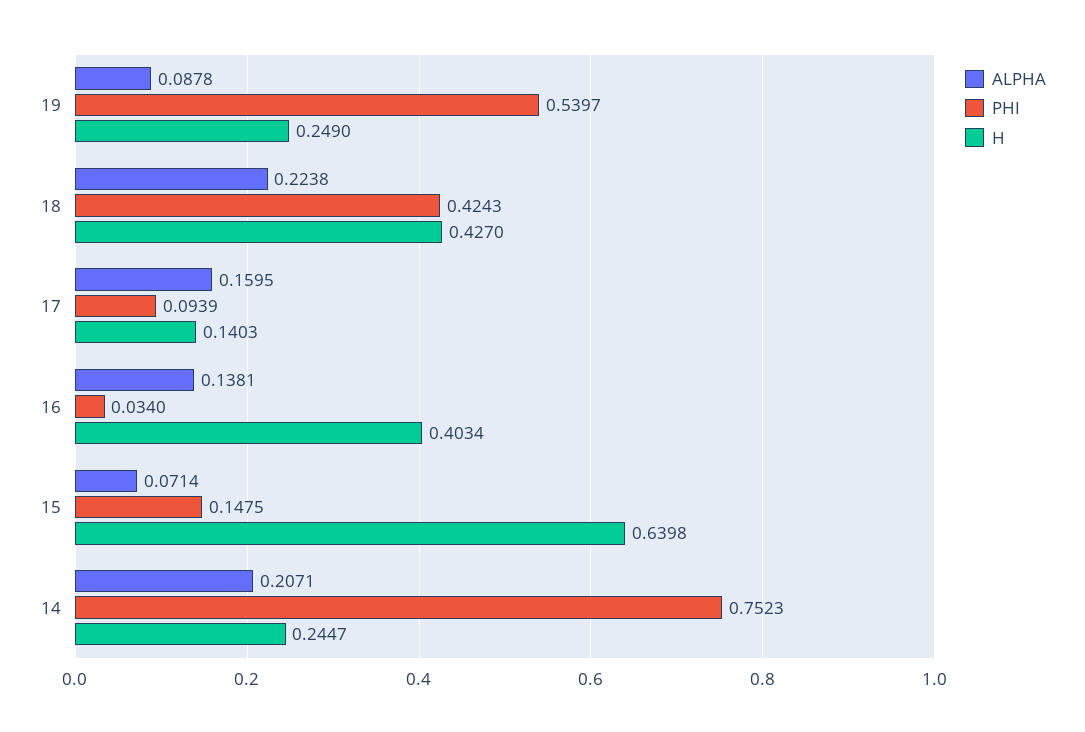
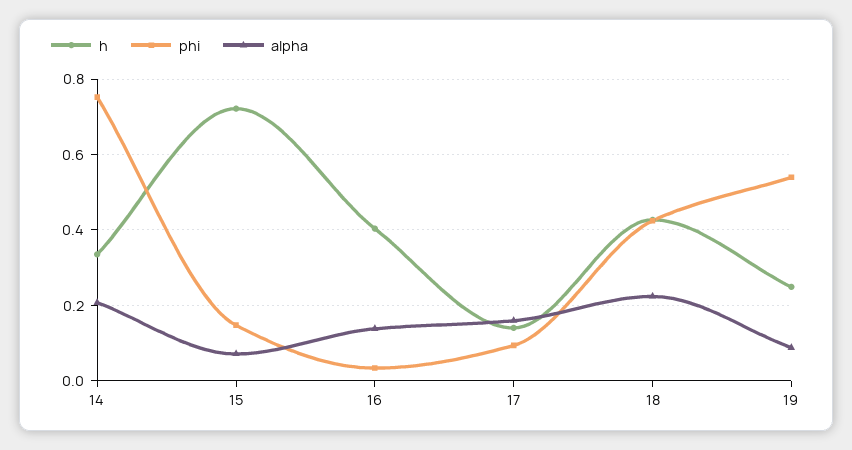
H, 15: 0.6398 -> 0.72
H, 14: 0.2447 -> 0.34

